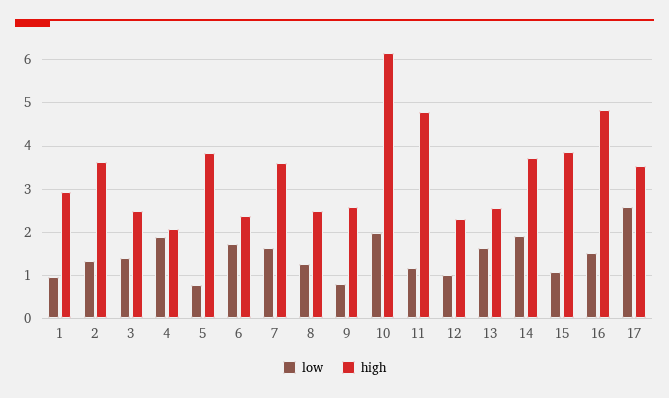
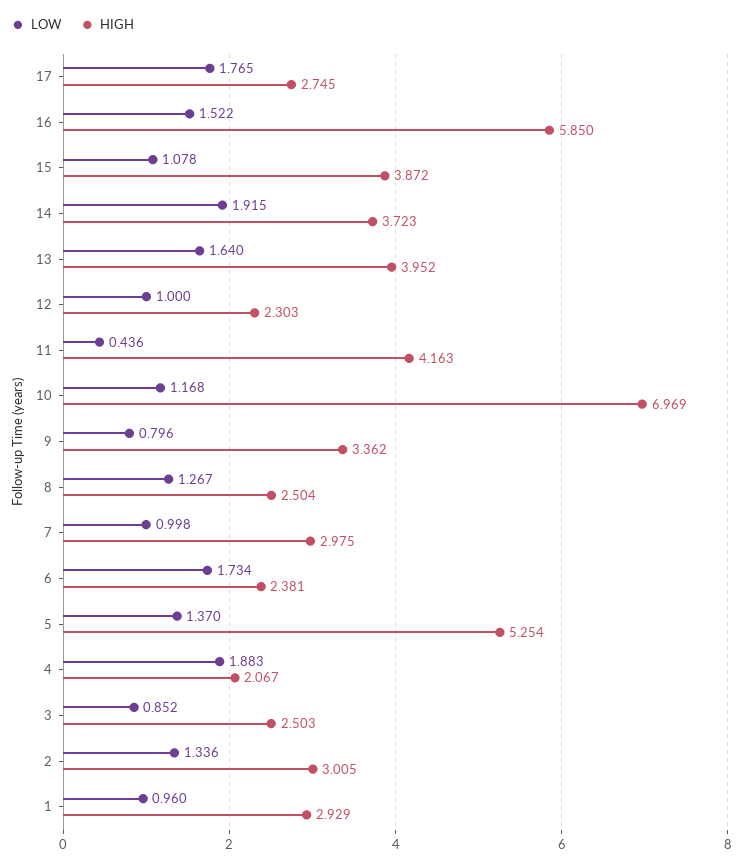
high, 2: 3.6 -> 3.005
low, 3: 1.4 -> 0.852
low, 5: 0.8 -> 1.37
high, 5: 3.8 -> 5.254
low, 7: 1.6 -> 0.998
high, 7: 3.6 -> 2.975
high, 9: 2.6 -> 3.362
low, 10: 2 -> 1.168
high, 10: 6.2 -> 6.969
low, 11: 1.2 -> 0.436
high, 11: 4.8 -> 4.163
high, 13: 2.6 -> 3.952
high, 16: 4.8 -> 5.85
low, 17: 2.6 -> 1.765
high, 17: 3.6 -> 2.745

